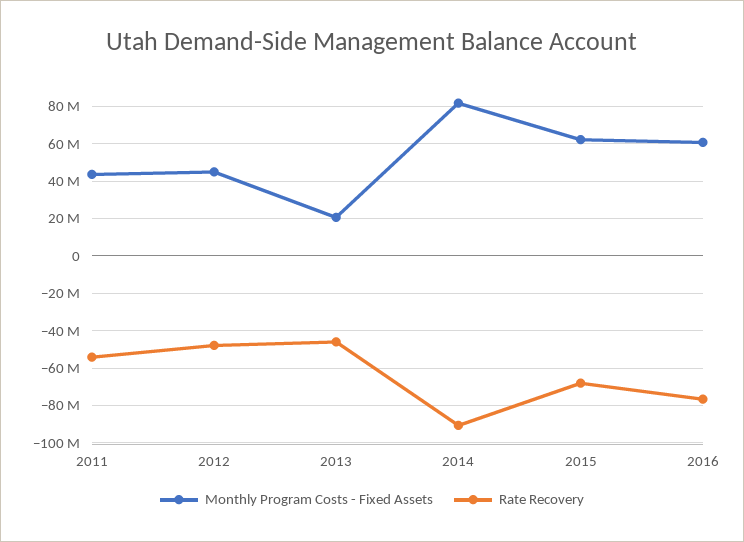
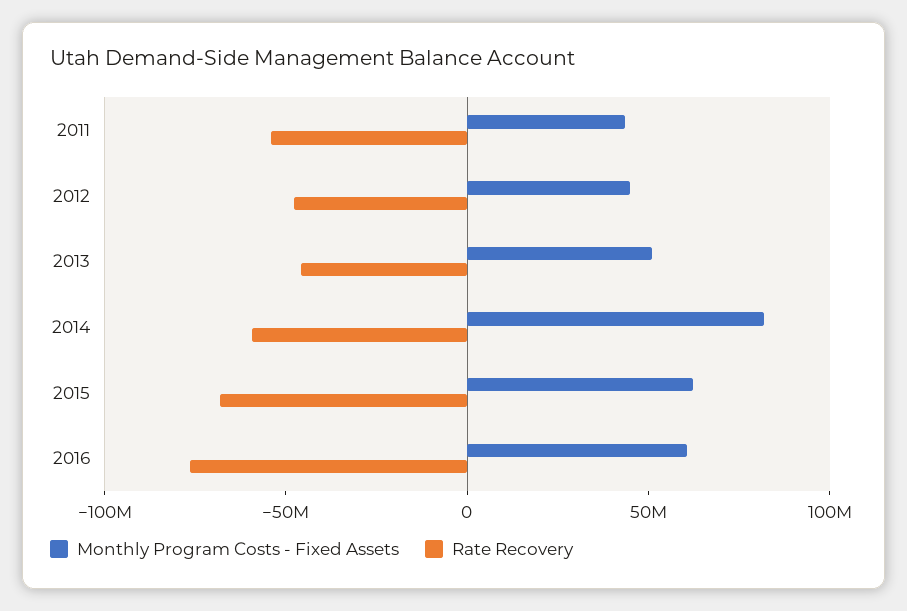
Monthly Program Costs - Fixed Assets, 2013: 20000000 -> 50000000
Rate Recovery, 2014: -90000000 -> -60000000

